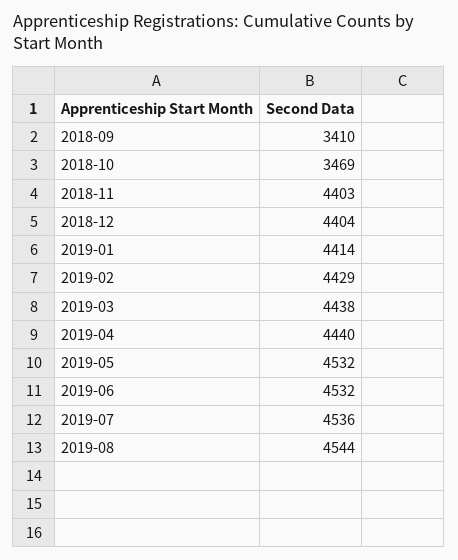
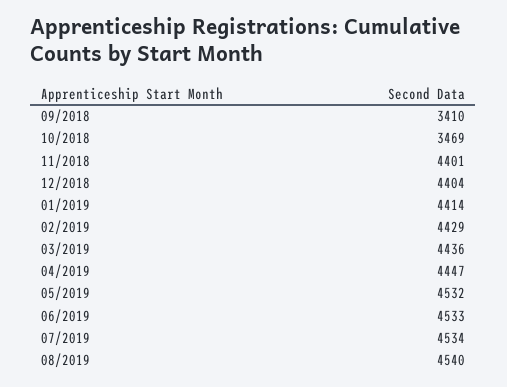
2018-11: 4403 -> 4401
2019-03: 4438 -> 4436
2019-04: 4440 -> 4447
2019-06: 4532 -> 4533
2019-07: 4536 -> 4534
2019-08: 4544 -> 4540

